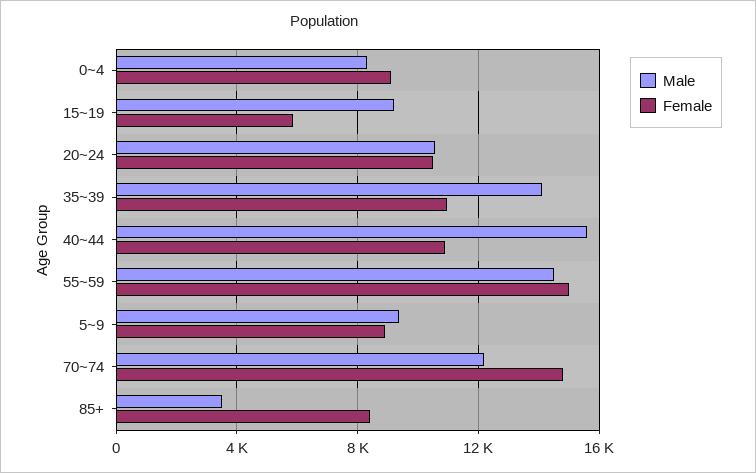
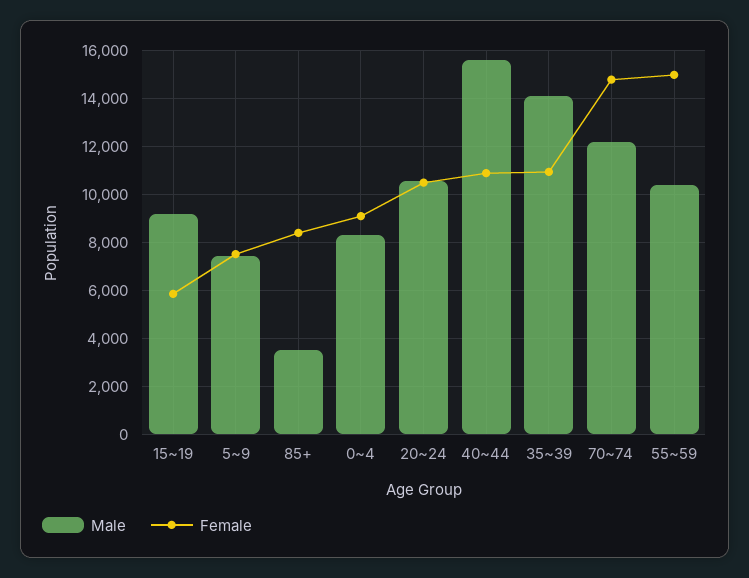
Male, 55~59: 14500 -> 10500
Male, 5~9: 9500 -> 7500
Female, 5~9: 9000 -> 7500

